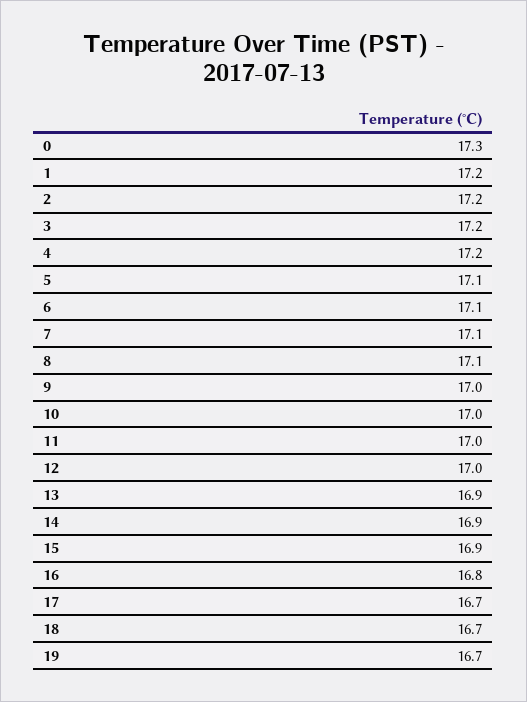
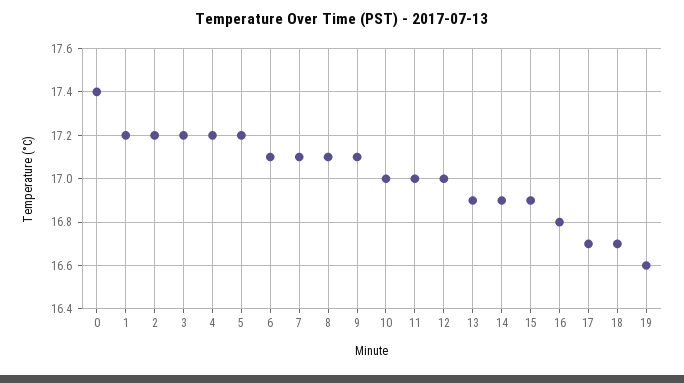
0: 17.3 -> 17.4
5: 17.1 -> 17.2
9: 17 -> 17.1
19: 16.7 -> 16.6

